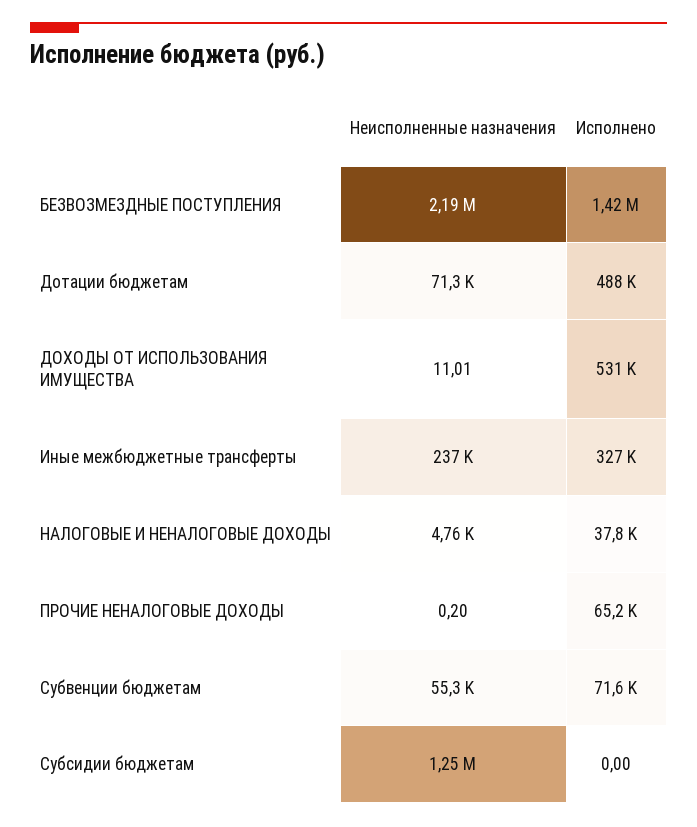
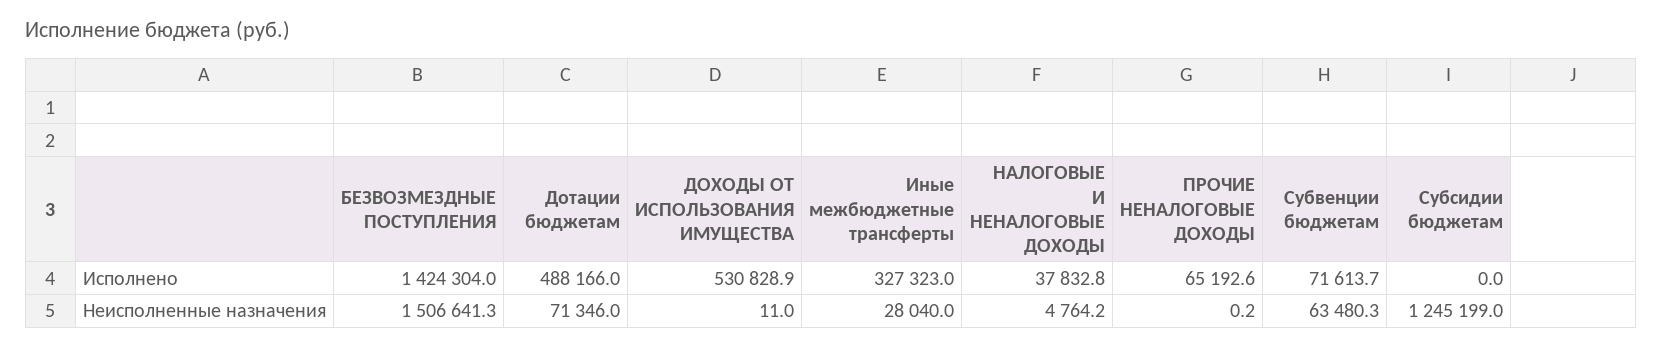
Неисполненные назначения, БЕЗВОЗМЕЗДНЫЕ ПОСТУПЛЕНИЯ: 2190000 -> 1506641.3
Неисполненные назначения, Иные межбюджетные трансферты: 237000 -> 28040
Неисполненные назначения, Субвенции бюджетам: 55300 -> 63480.3

